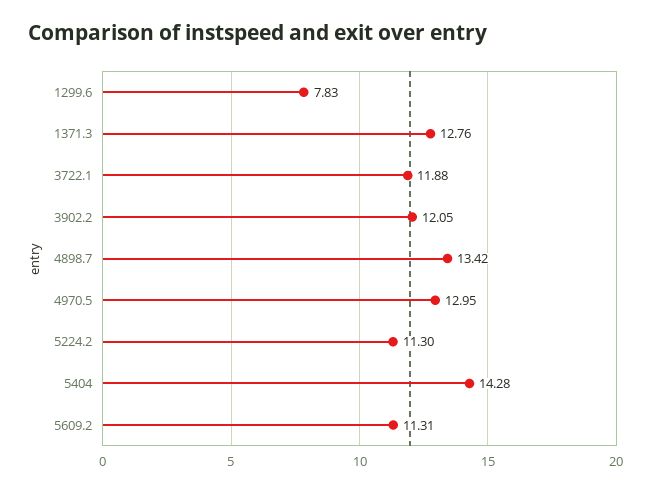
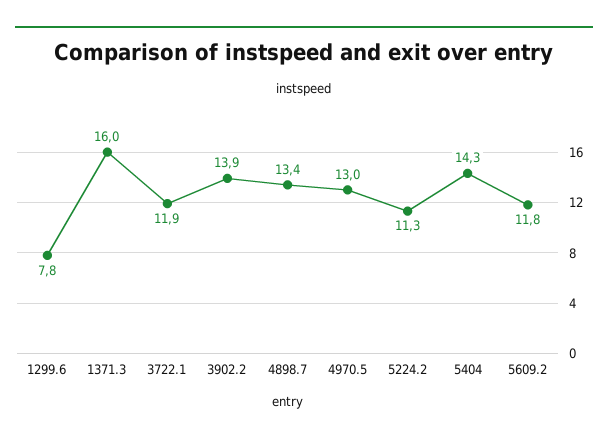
1371.3: 12.76 -> 16
3902.2: 12.05 -> 13.9
5609.2: 11.31 -> 11.8

